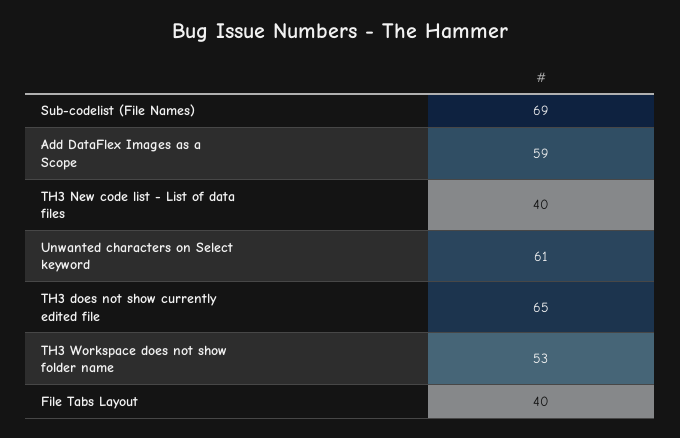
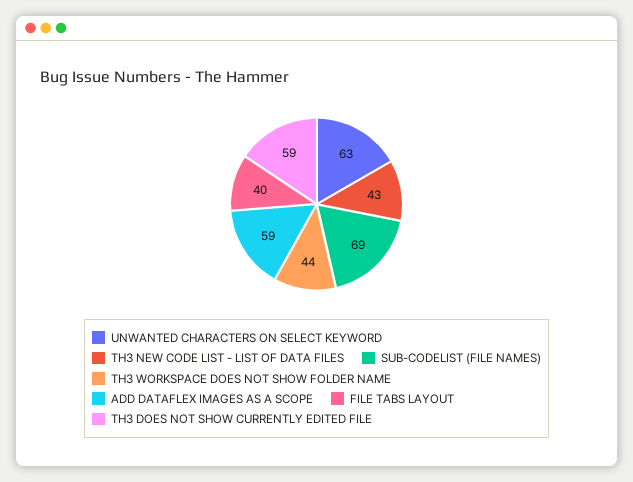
TH3 New code list - List of data files: 40 -> 43
Unwanted characters on Select keyword: 61 -> 63
TH3 does not show currently edited file: 65 -> 59
TH3 Workspace does not show folder name: 53 -> 44

